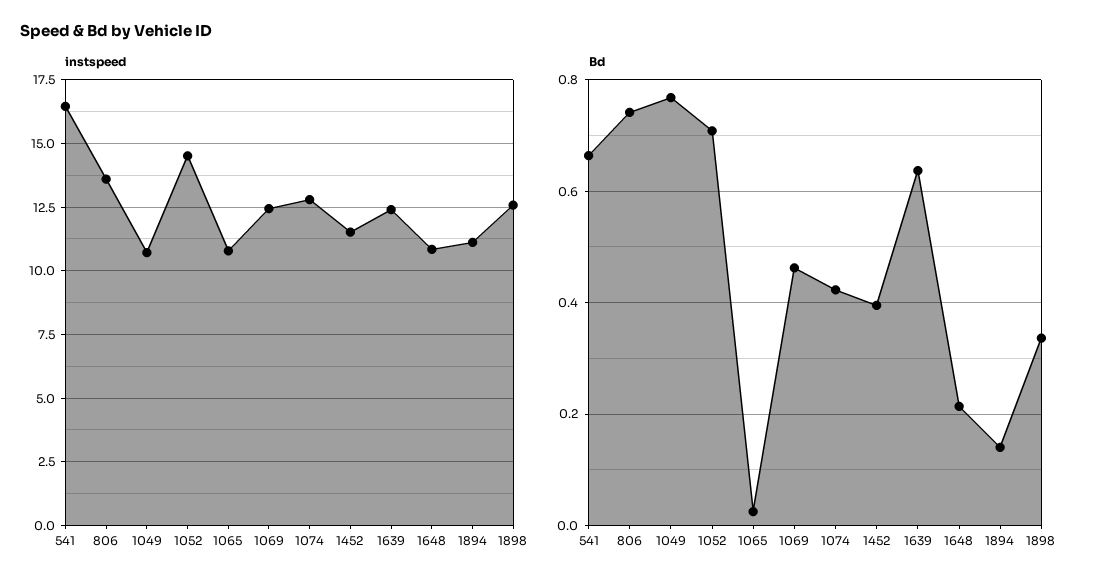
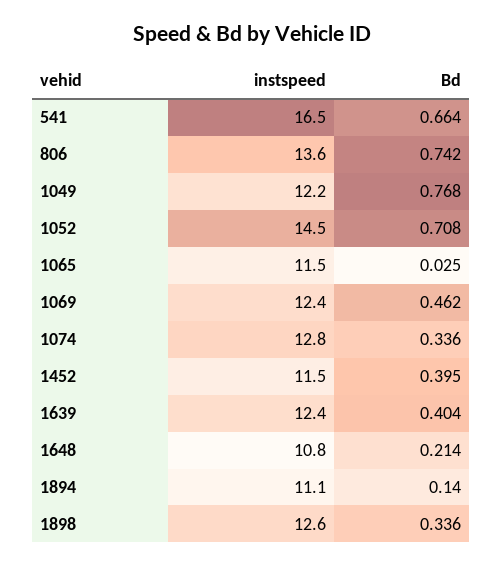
instspeed, 1049: 10.75 -> 12.2
instspeed, 1065: 10.75 -> 11.5
Bd, 1074: 0.42 -> 0.336
Bd, 1639: 0.64 -> 0.404

